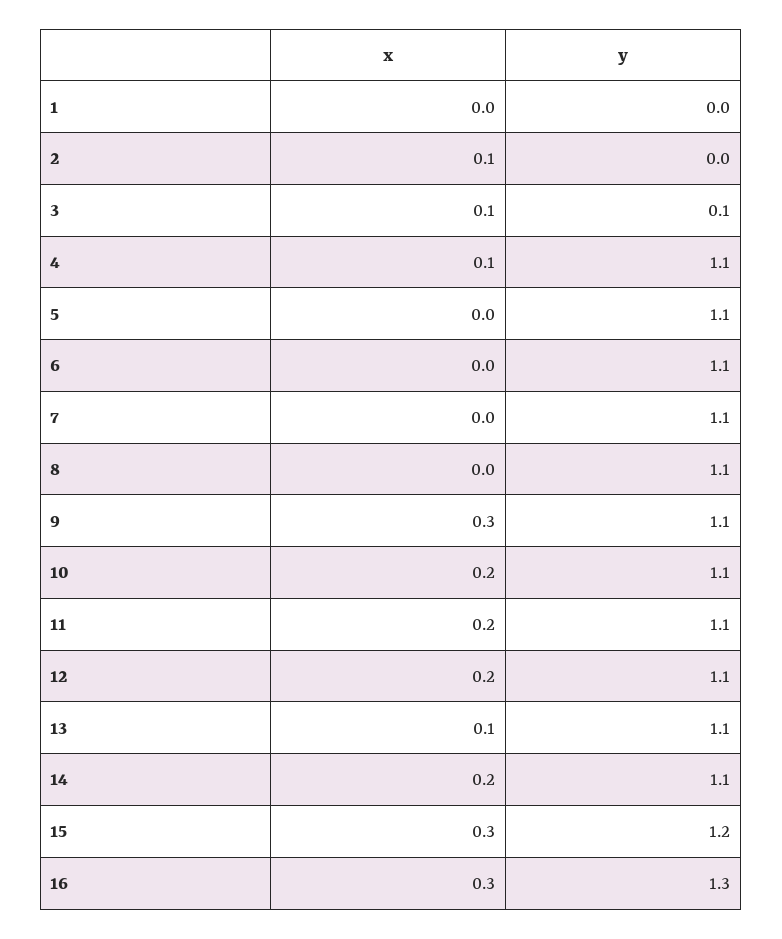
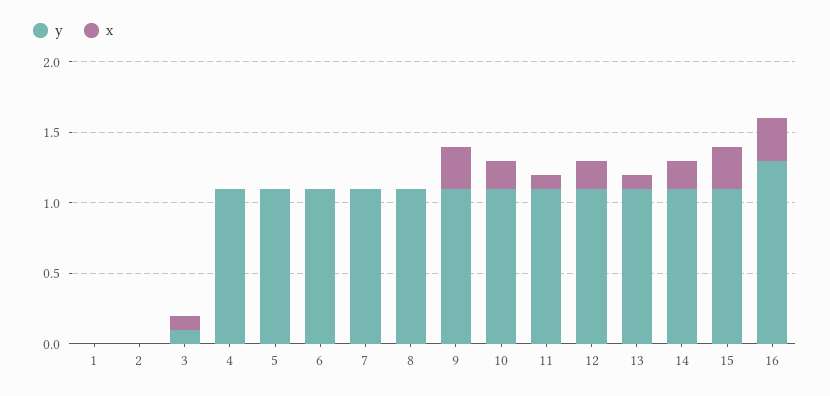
x, 2: 0.1 -> 0
x, 4: 0.1 -> 0
x, 11: 0.2 -> 0.1
y, 15: 1.2 -> 1.1

